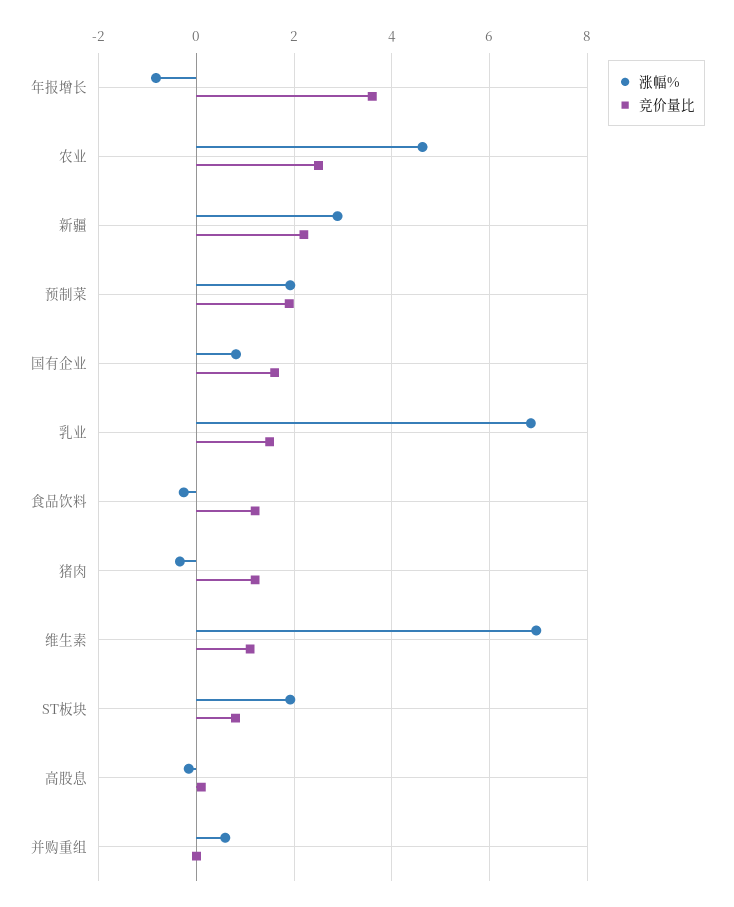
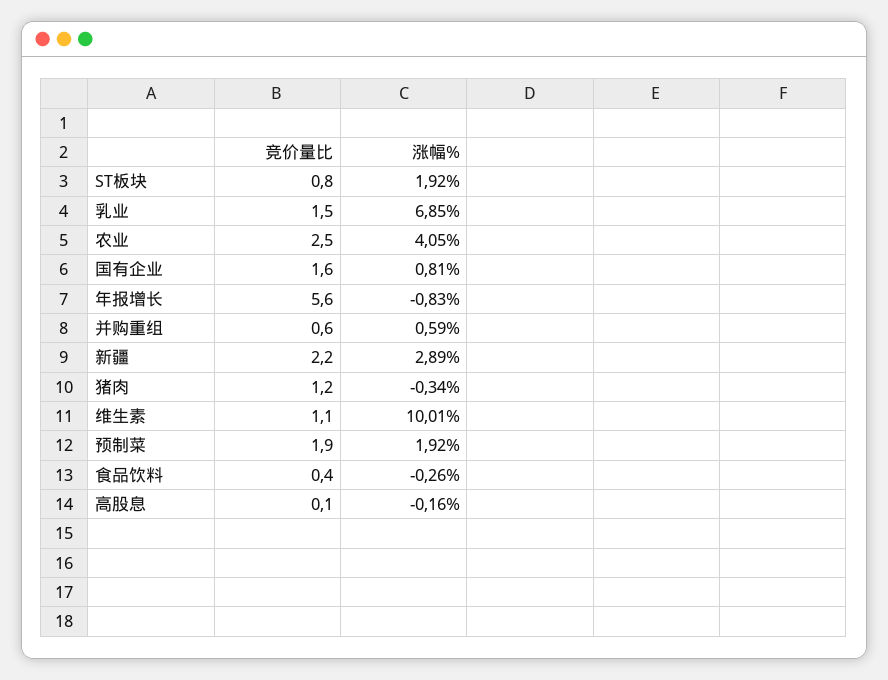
竞价量比, 年报增长: 3.6 -> 5.6
涨幅%, 农业: 4.6 -> 4.05
竞价量比, 食品饮料: 1.2 -> 0.4
涨幅%, 维生素: 7 -> 10.01
竞价量比, 并购重组: 0 -> 0.6

